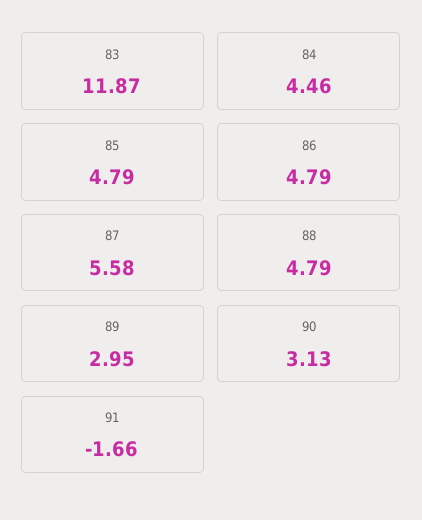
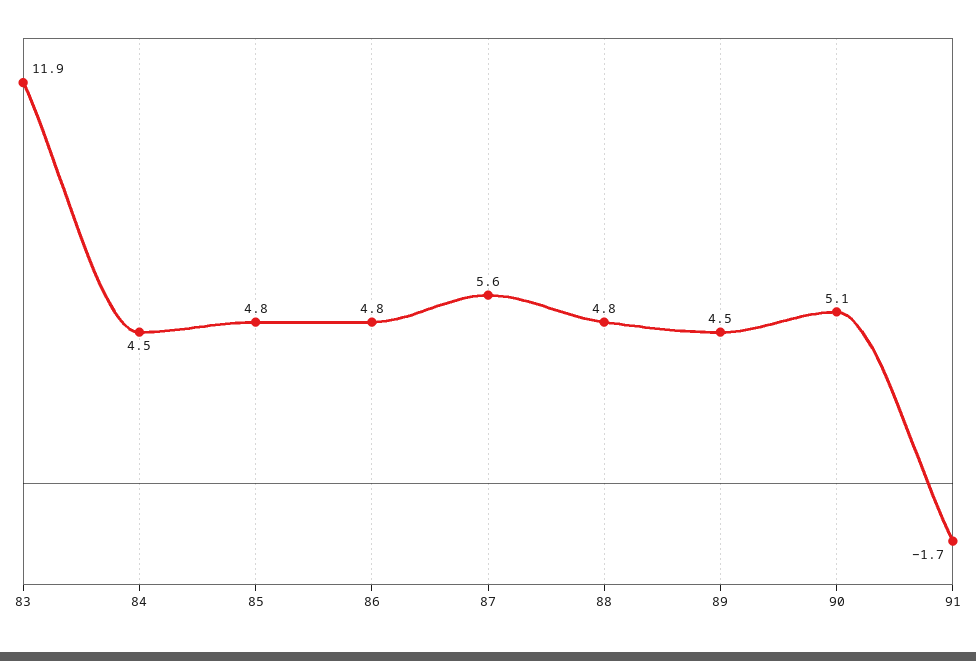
89: 2.95 -> 4.5
90: 3.13 -> 5.1

